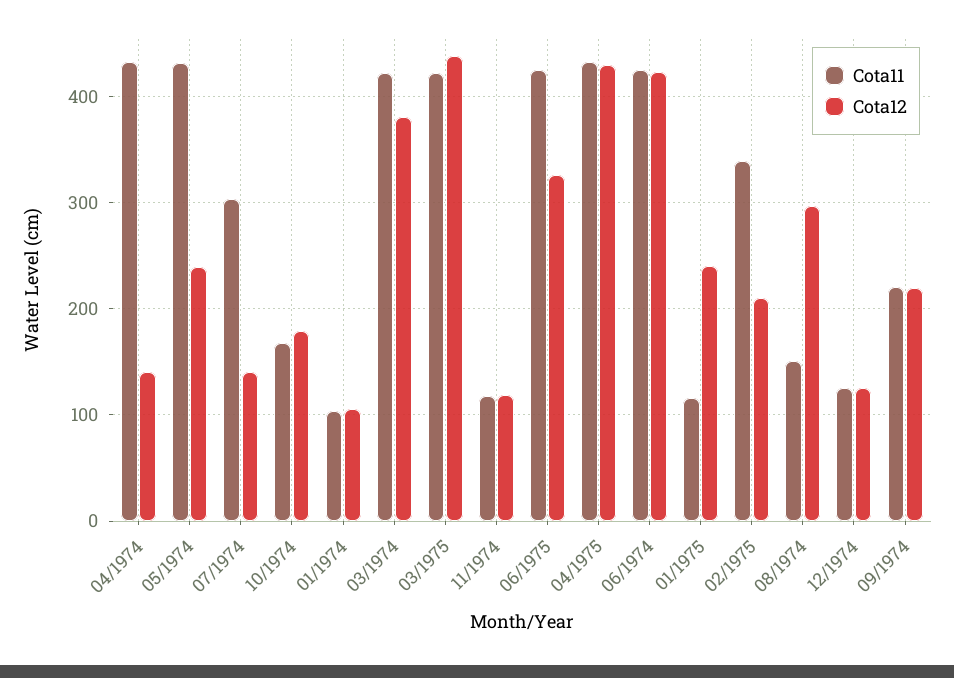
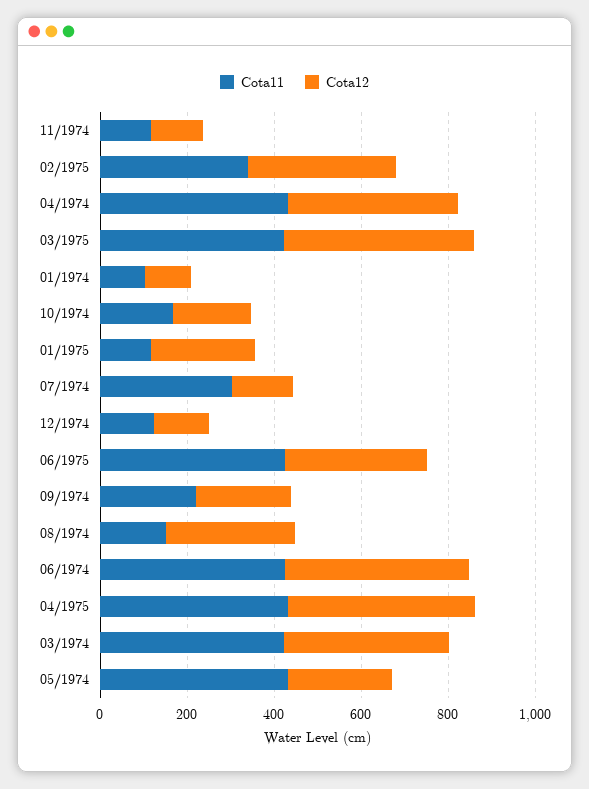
Cota12, 04/1974: 140 -> 400
Cota12, 02/1975: 210 -> 350

